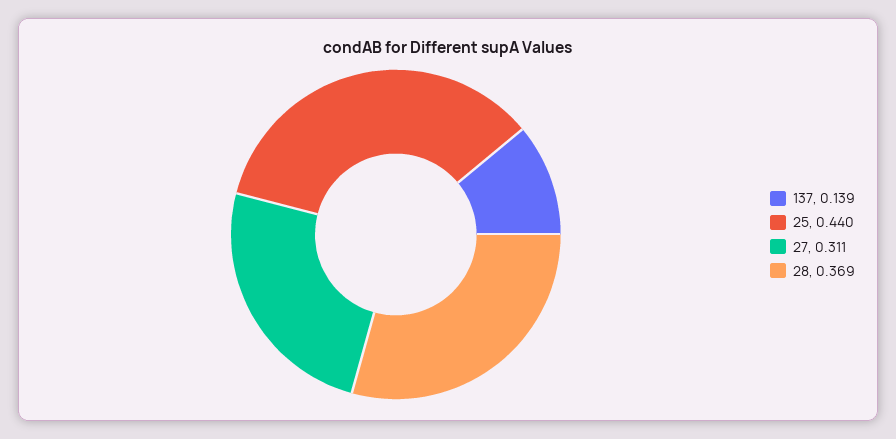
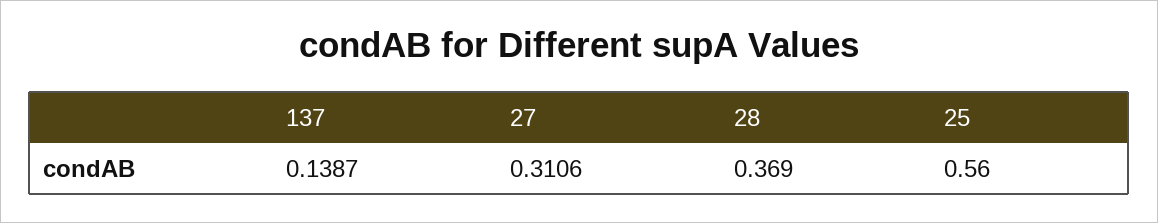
25: 0.44 -> 0.56

